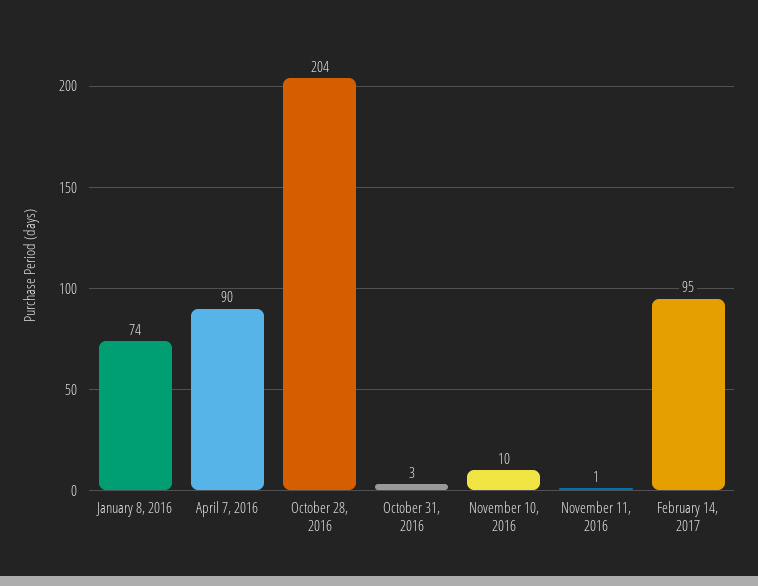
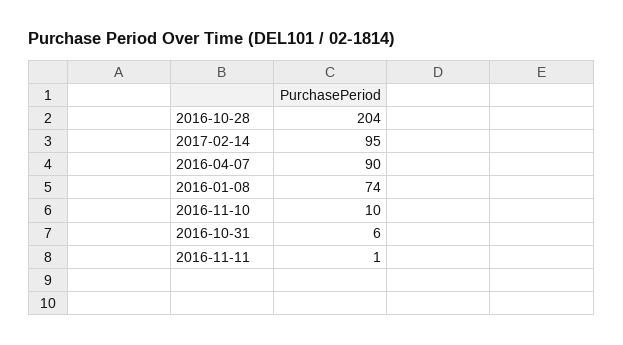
October 31, 2016: 3 -> 6

